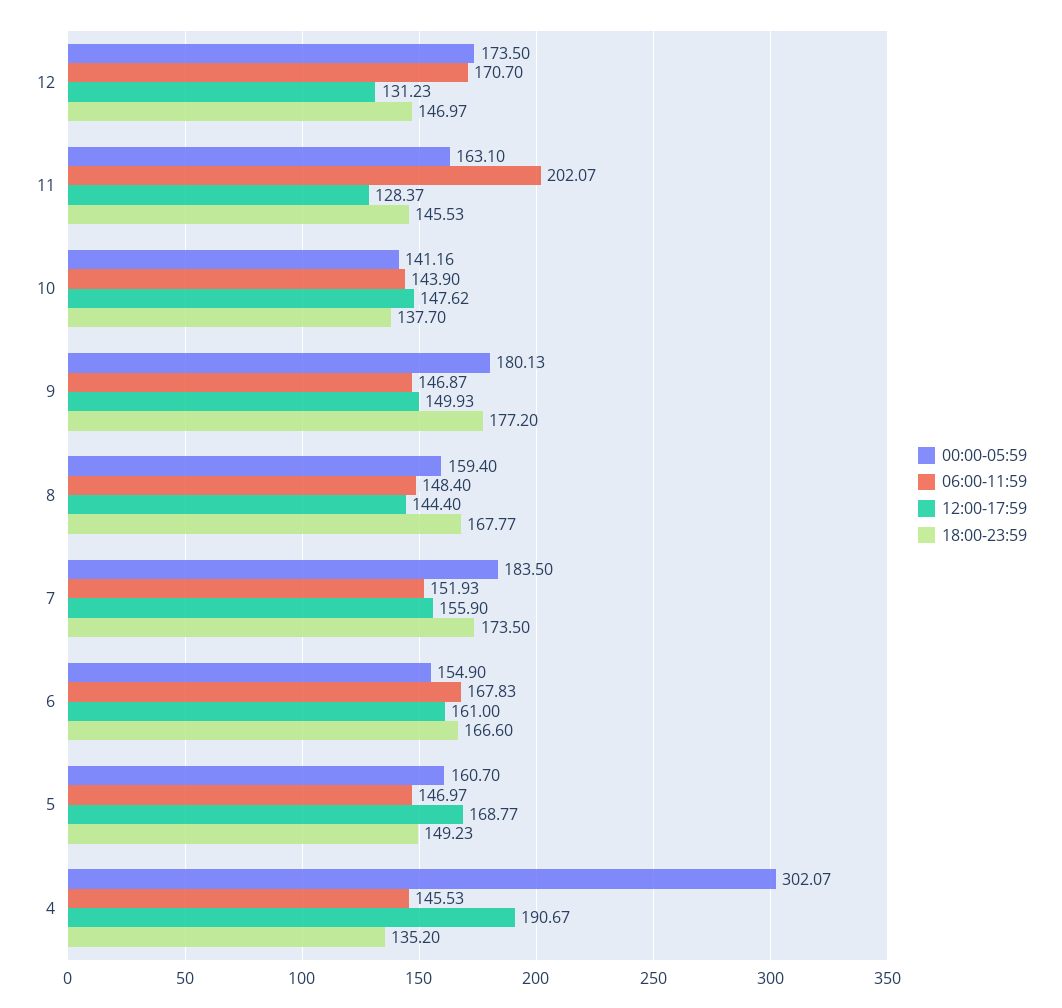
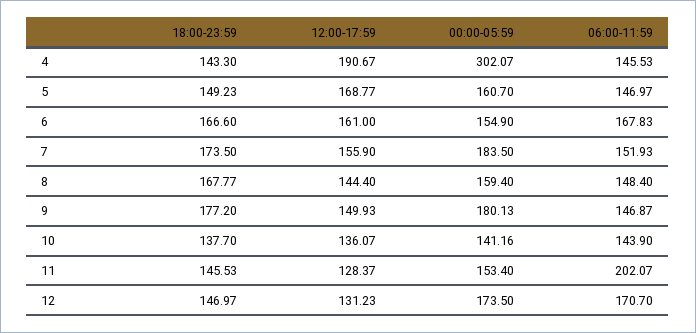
00:00-05:59, 11: 163.1 -> 153.4
12:00-17:59, 10: 147.62 -> 136.07
18:00-23:59, 4: 135.2 -> 143.3

